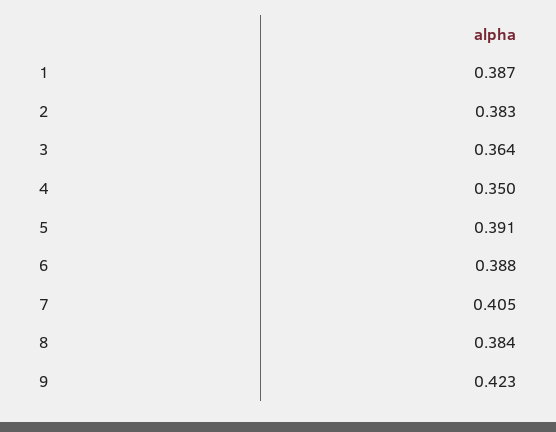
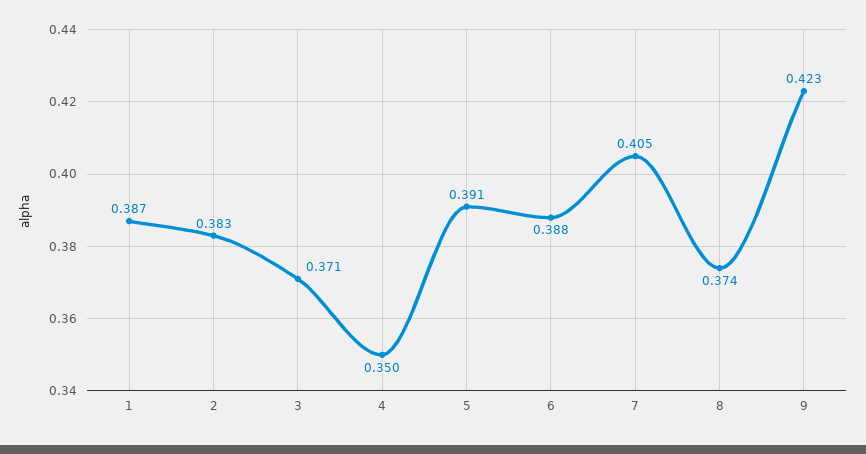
3: 0.364 -> 0.371
8: 0.384 -> 0.374

